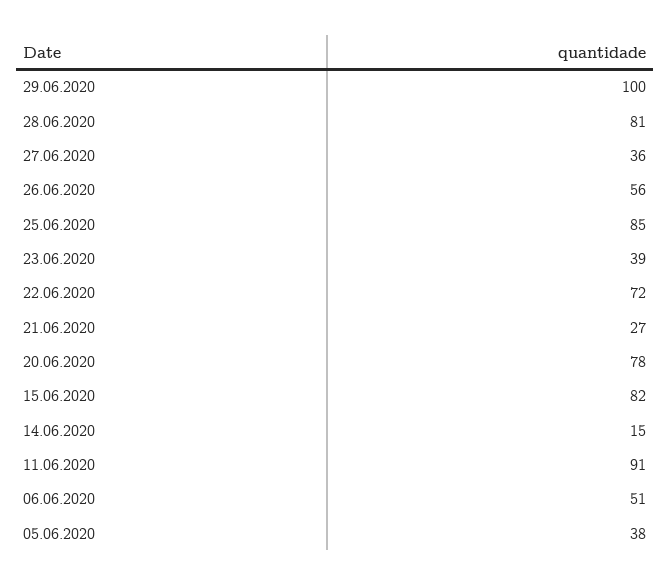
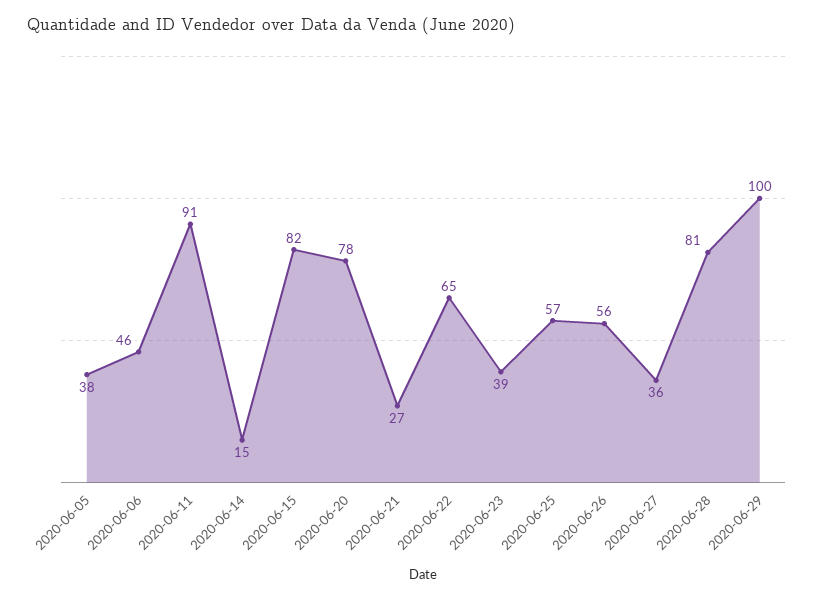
25.06.2020: 85 -> 57
22.06.2020: 72 -> 65
06.06.2020: 51 -> 46

